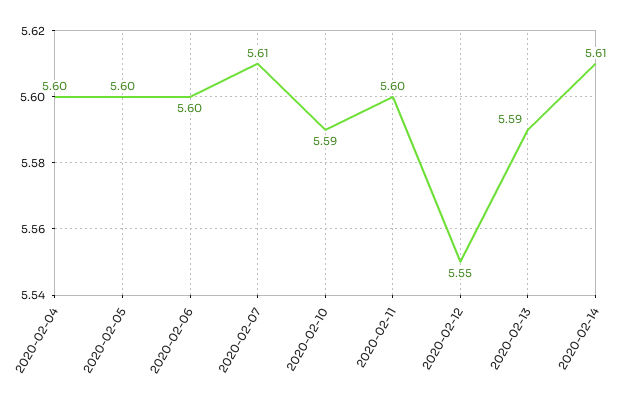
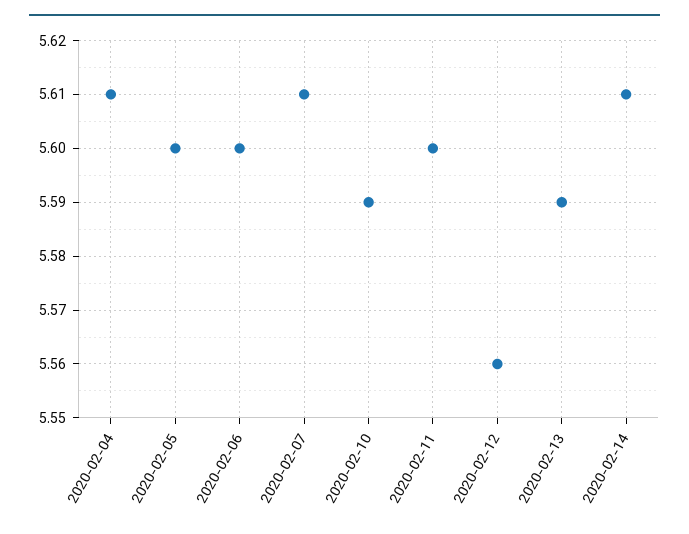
2020-02-04: 5.6 -> 5.61
2020-02-12: 5.55 -> 5.56

